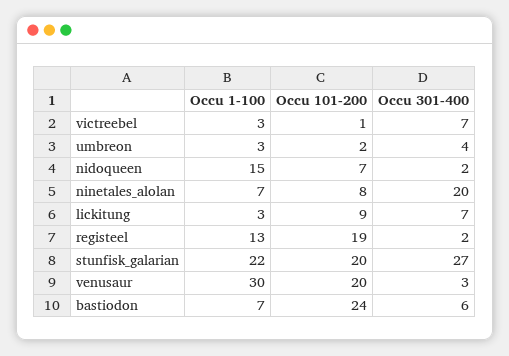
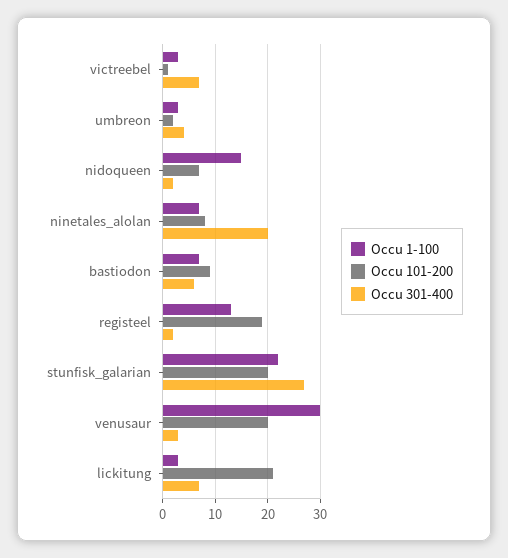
Occu 101-200, lickitung: 9 -> 20
Occu 101-200, bastiodon: 24 -> 10

